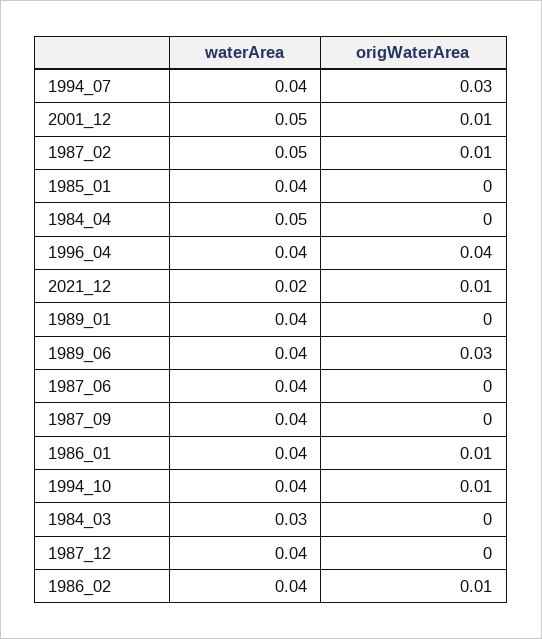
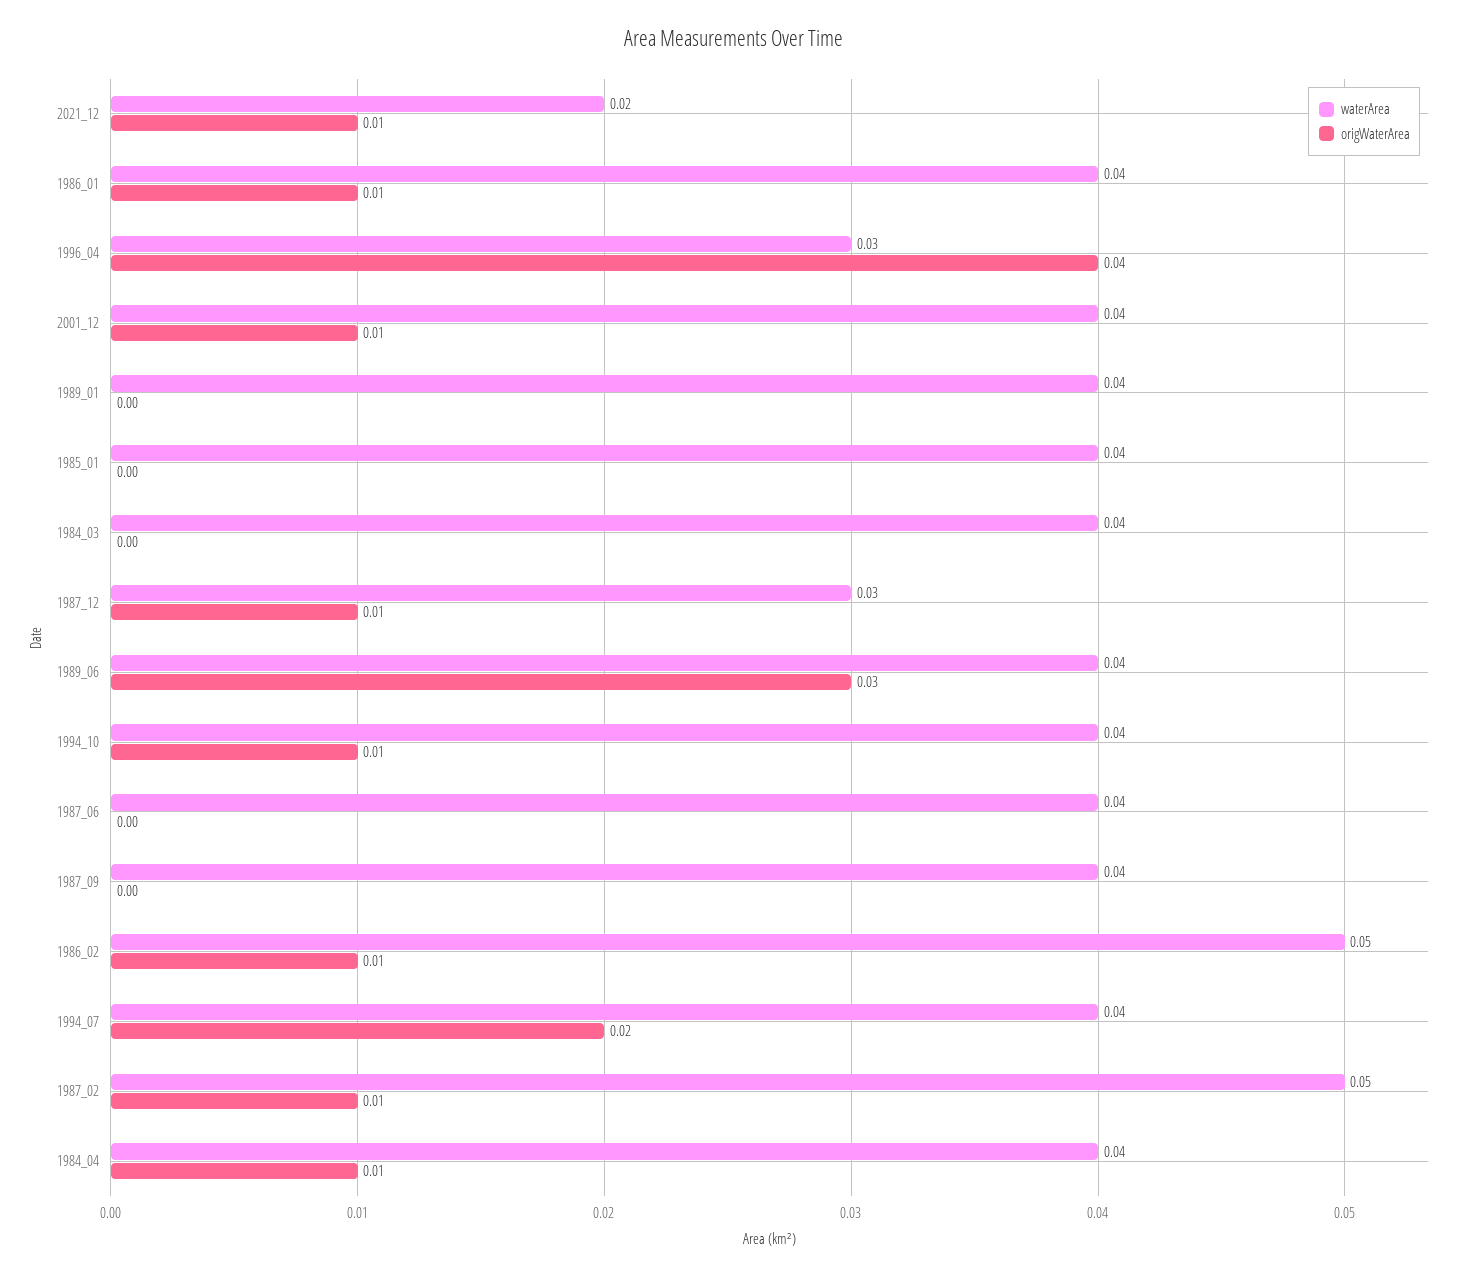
origWaterArea, 1994_07: 0.03 -> 0.02
waterArea, 2001_12: 0.05 -> 0.04
waterArea, 1984_04: 0.05 -> 0.04
origWaterArea, 1984_04: 0 -> 0.01
waterArea, 1996_04: 0.04 -> 0.03
waterArea, 1984_03: 0.03 -> 0.04
waterArea, 1987_12: 0.04 -> 0.03
origWaterArea, 1987_12: 0 -> 0.01
waterArea, 1986_02: 0.04 -> 0.05

